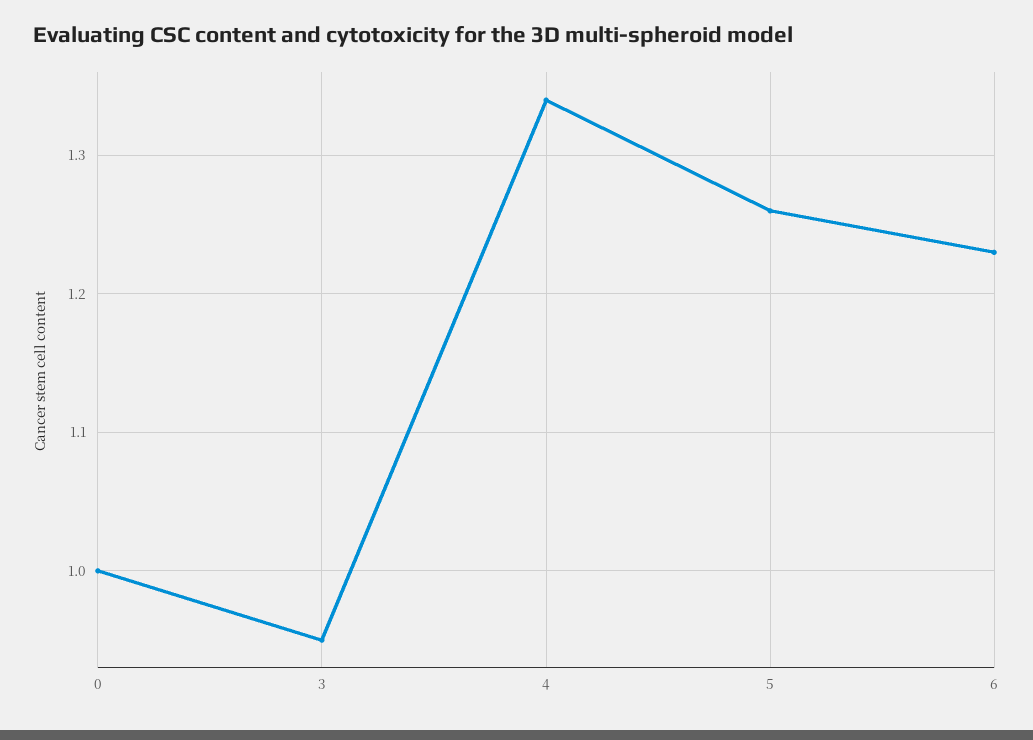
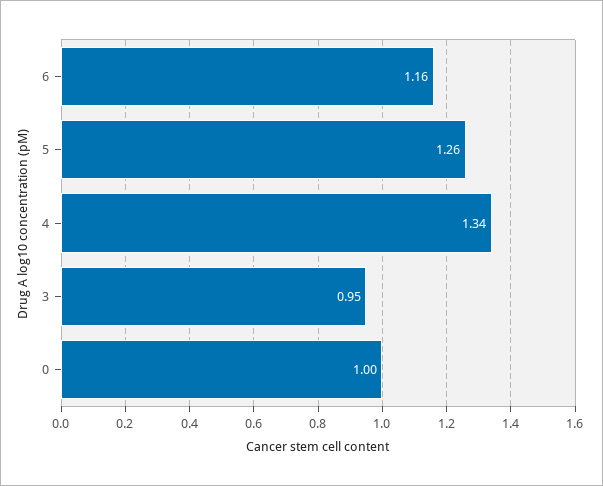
6: 1.23 -> 1.16

